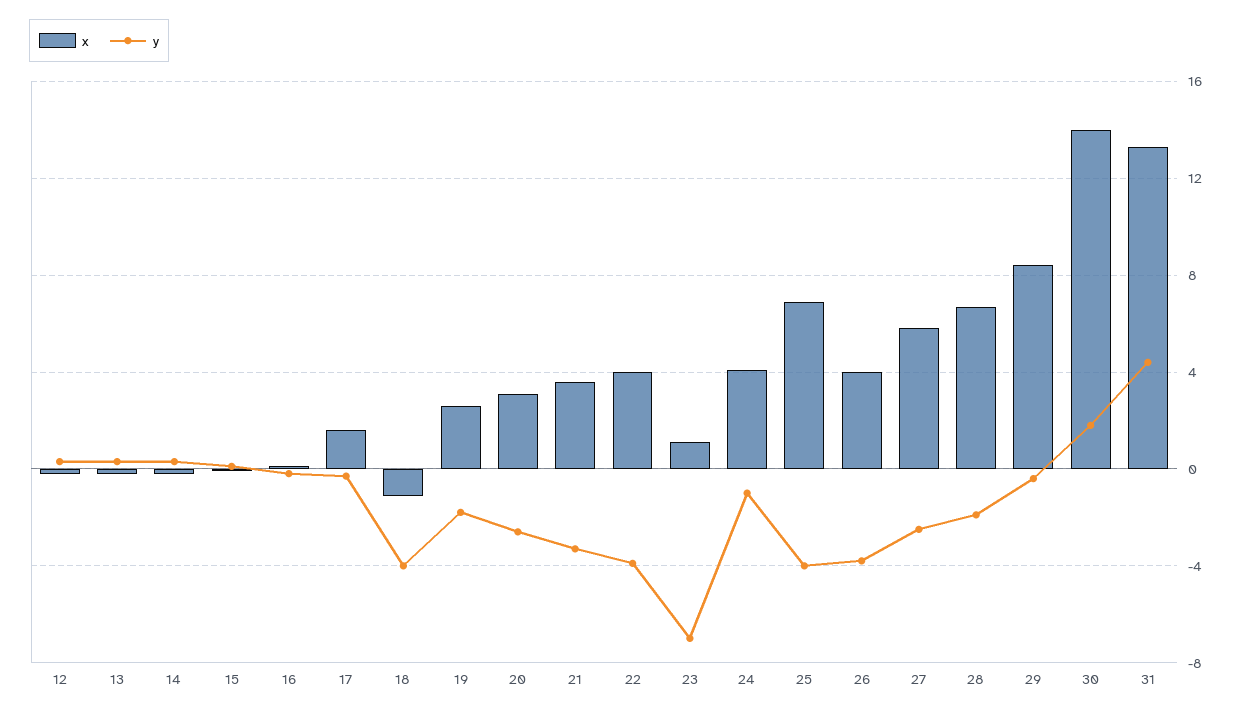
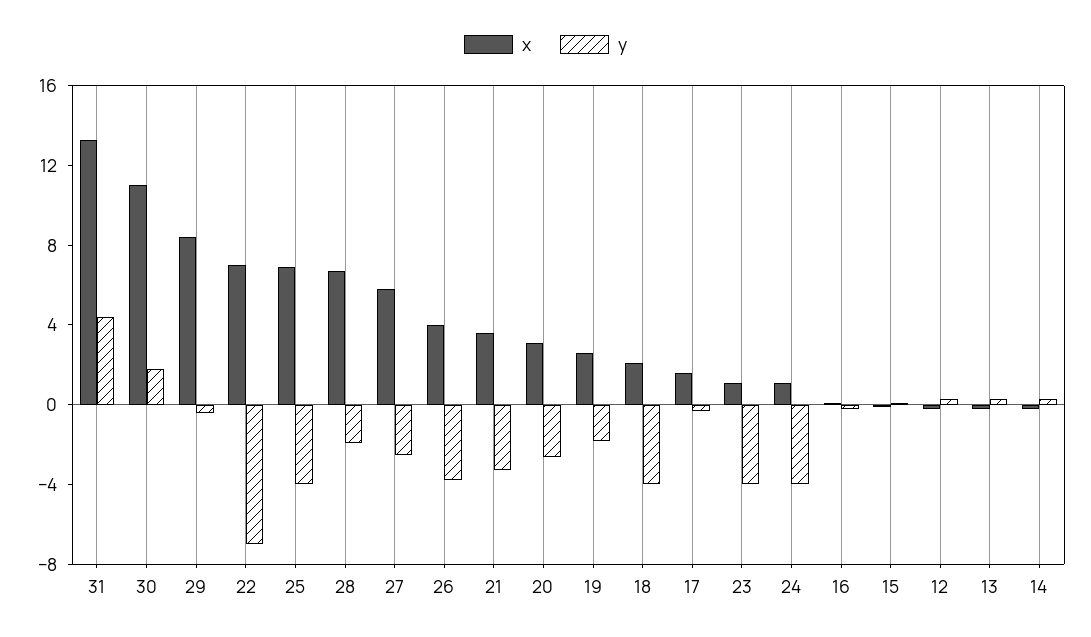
x, 18: -1 -> 2
x, 22: 4 -> 7
y, 22: -4 -> -7
y, 23: -7 -> -4
x, 24: 4 -> 1
y, 24: -1 -> -4
x, 30: 14 -> 11

